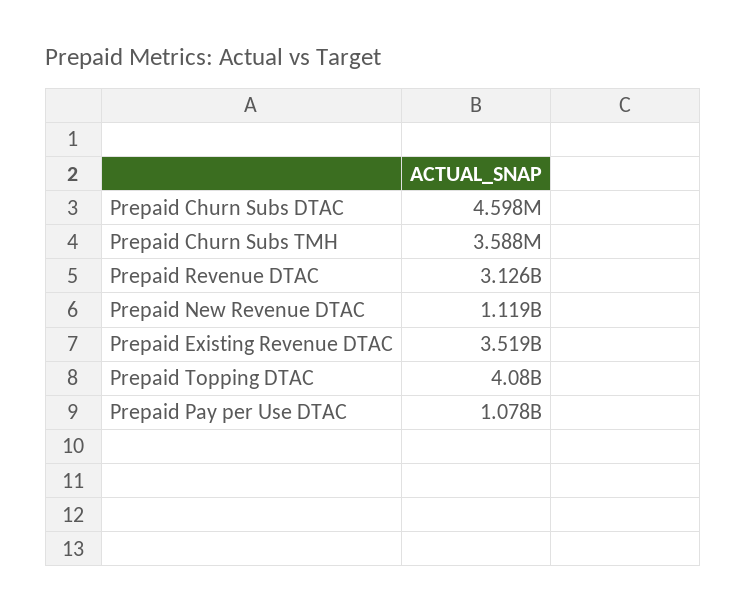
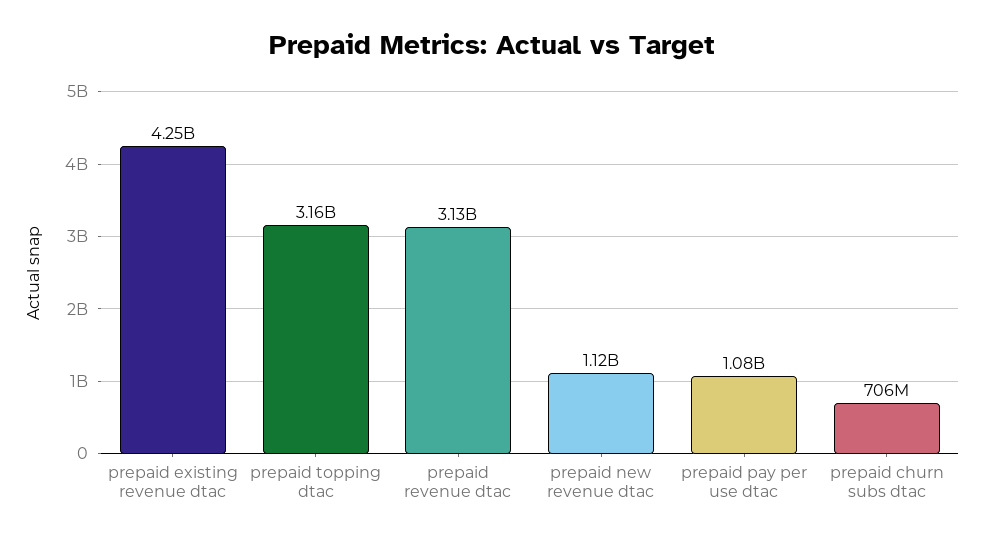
Prepaid Churn Subs DTAC: 4598000 -> 706000000
Prepaid Churn Subs TMH: 3588000 -> none
Prepaid Existing Revenue DTAC: 3519000000 -> 4250000000
Prepaid Topping DTAC: 4080000000 -> 3160000000

